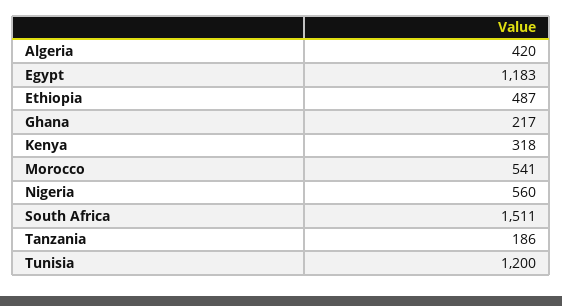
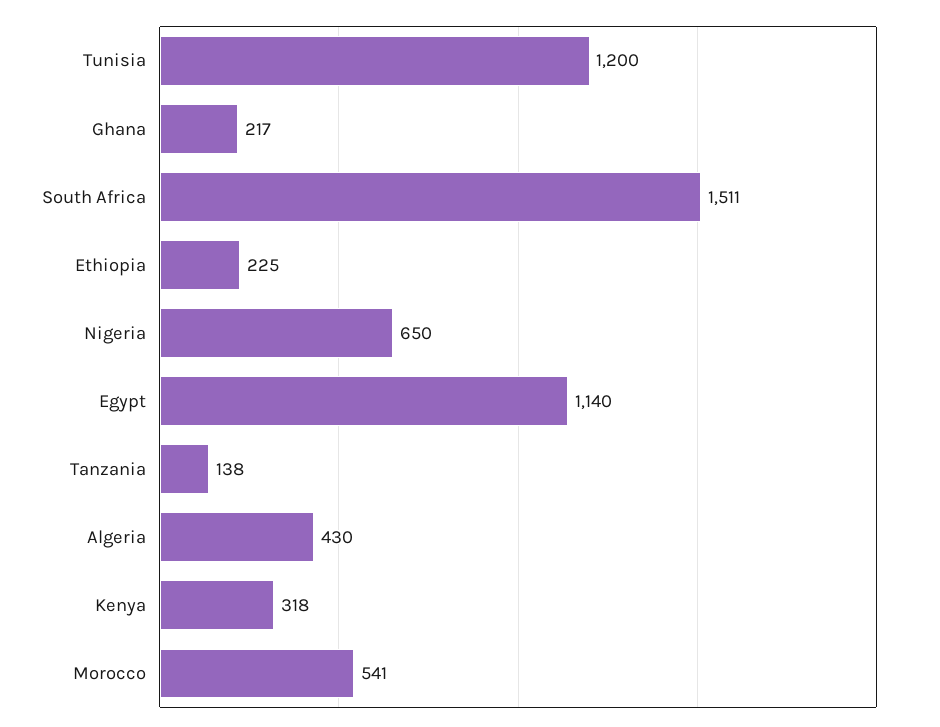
Algeria: 420 -> 430
Egypt: 1183 -> 1140
Ethiopia: 487 -> 225
Nigeria: 560 -> 650
Tanzania: 186 -> 138

